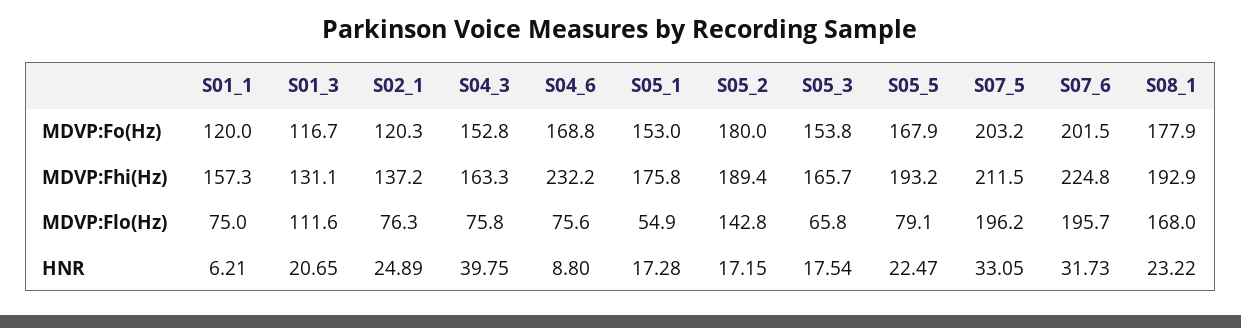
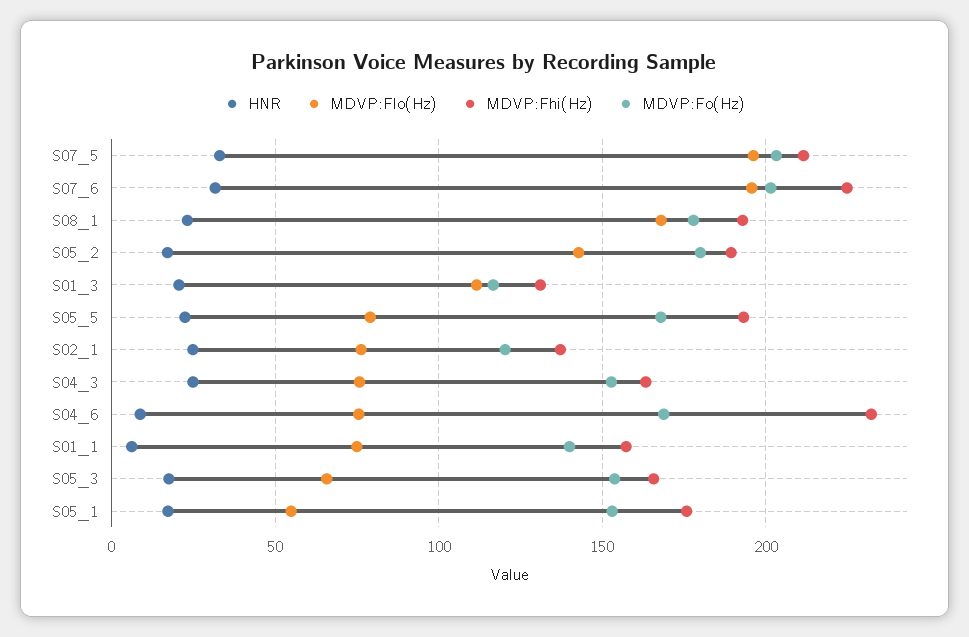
MDVP:Fo(Hz), S01_1: 120 -> 140
HNR, S04_3: 39.75 -> 25

